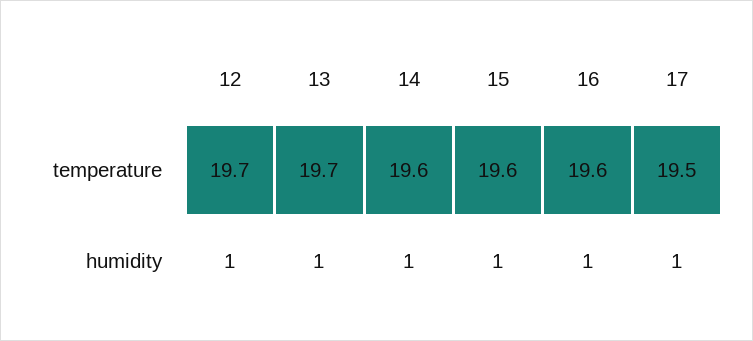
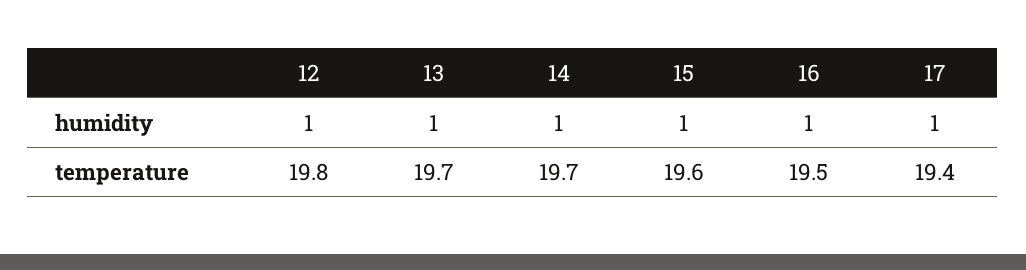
12, temperature: 19.7 -> 19.8
14, temperature: 19.6 -> 19.7
16, temperature: 19.6 -> 19.5
17, temperature: 19.5 -> 19.4

